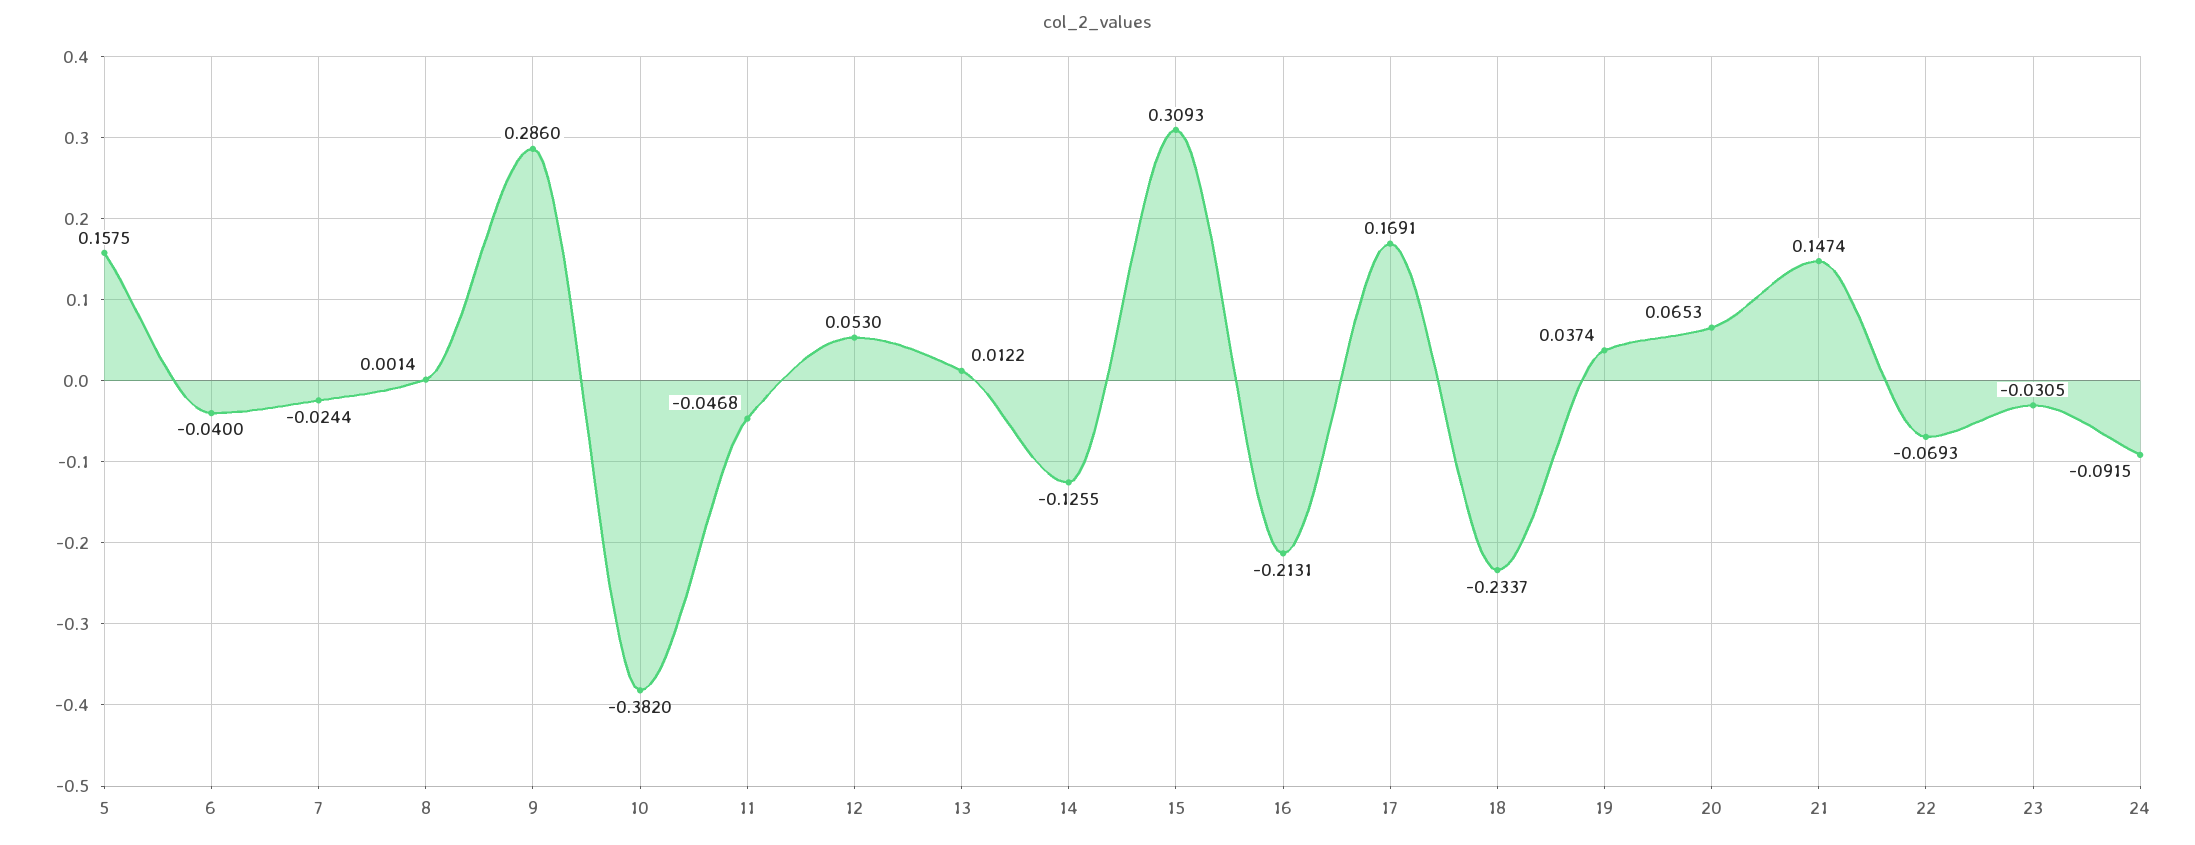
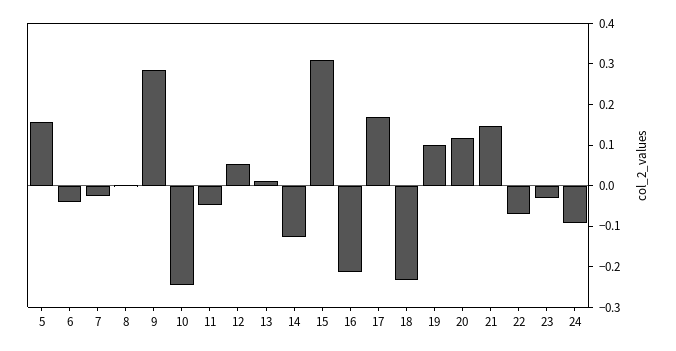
10: -0.382 -> -0.24
19: 0.0374 -> 0.1
20: 0.0653 -> 0.12

